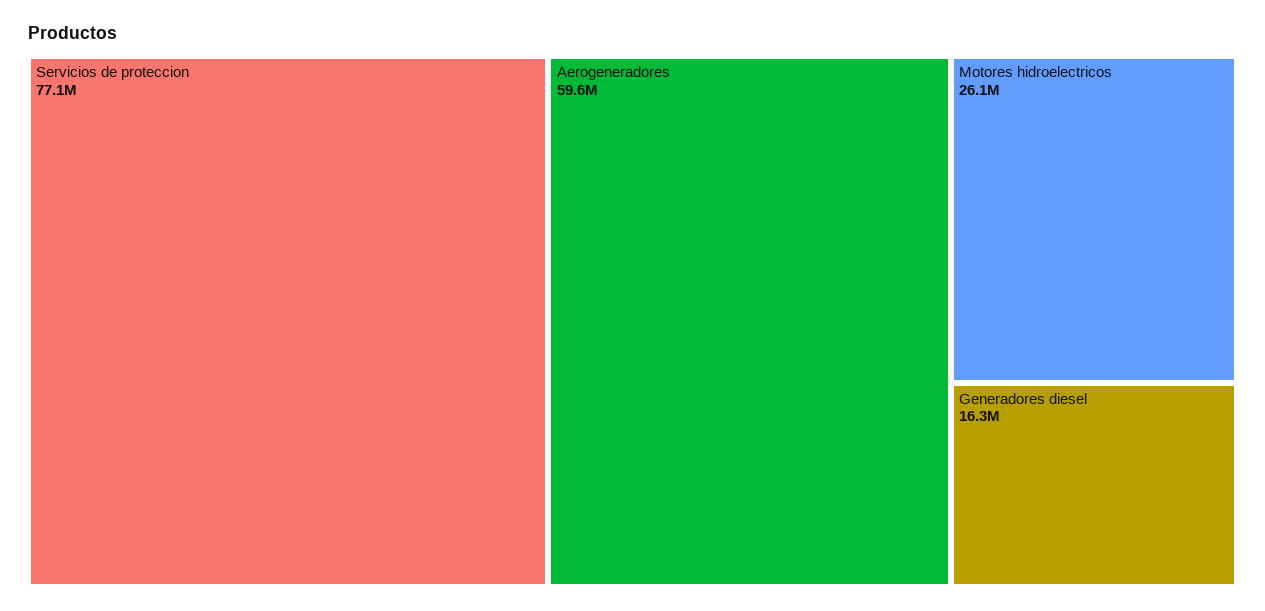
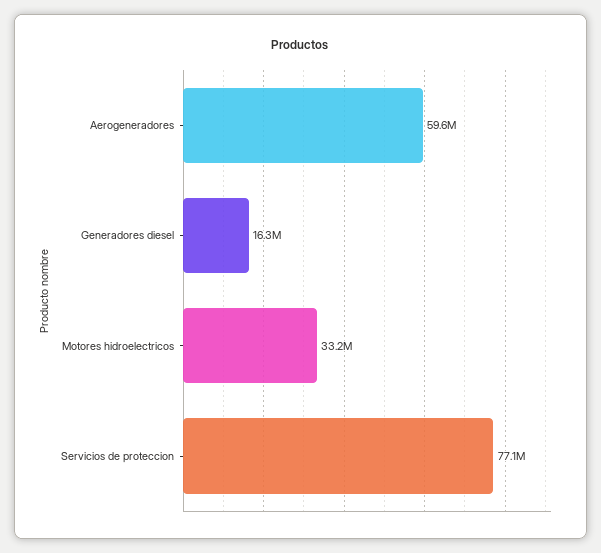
Motores hidroelectricos: 26100000 -> 33200000

